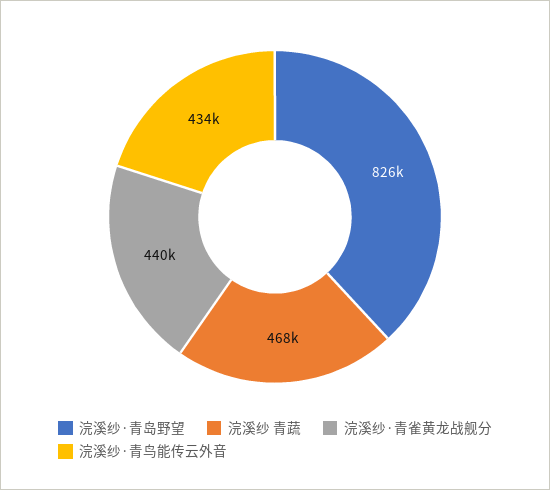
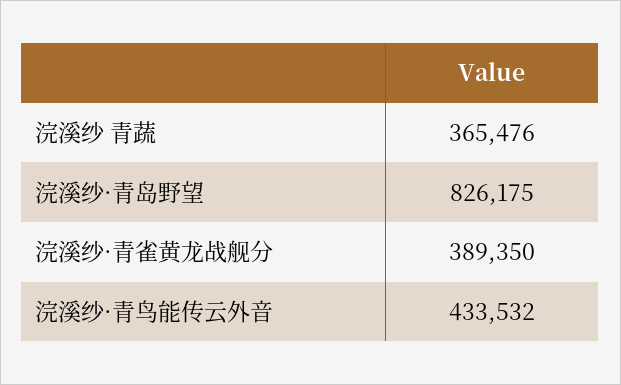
浣溪纱 青蔬: 468000 -> 365476
浣溪纱·青雀黄龙战舰分: 440000 -> 389350

